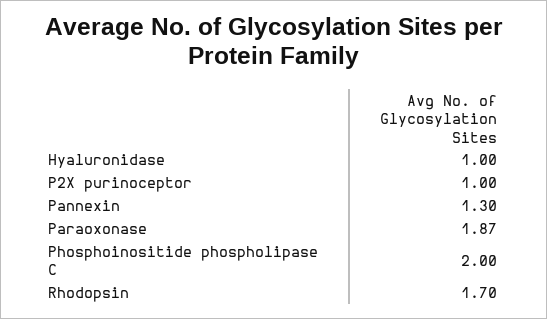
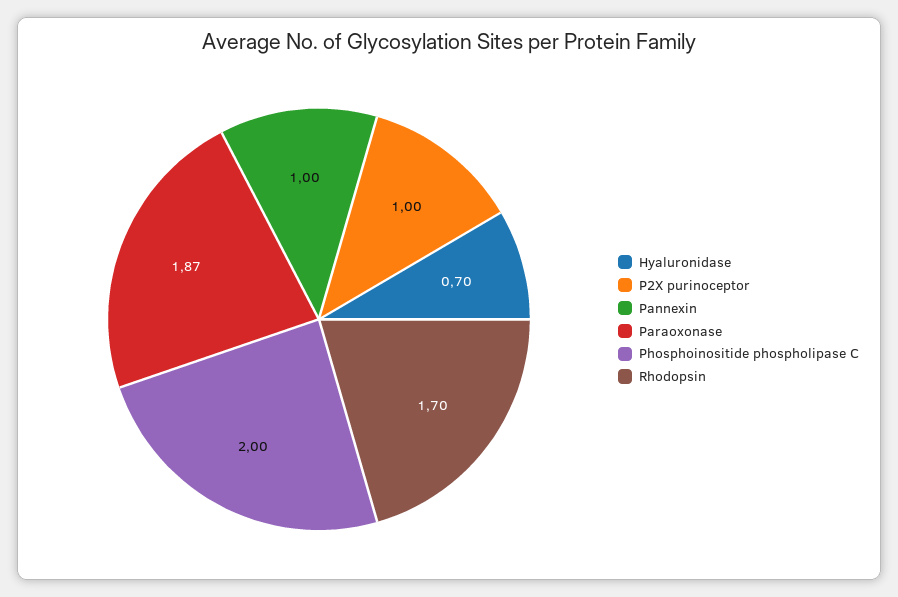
Hyaluronidase: 1 -> 0.7
Pannexin: 1.3 -> 1

